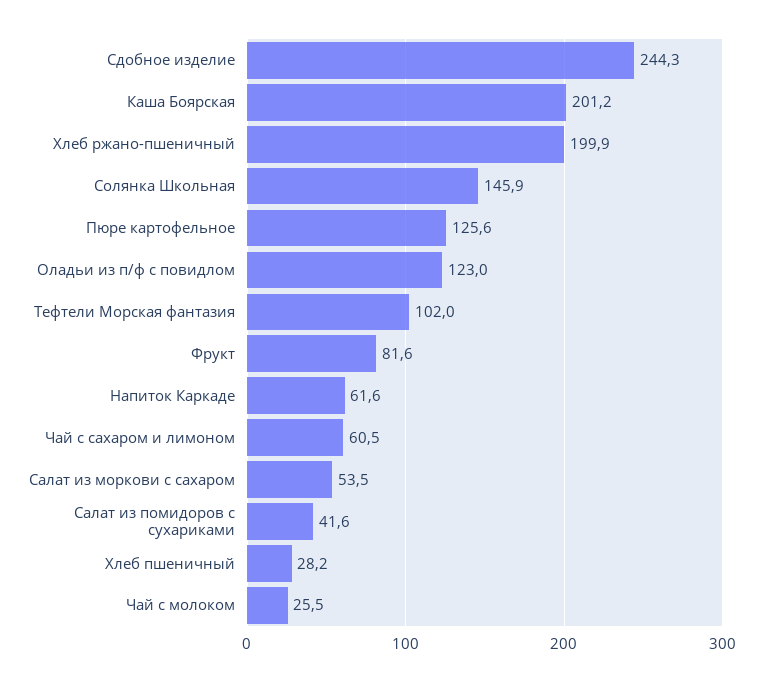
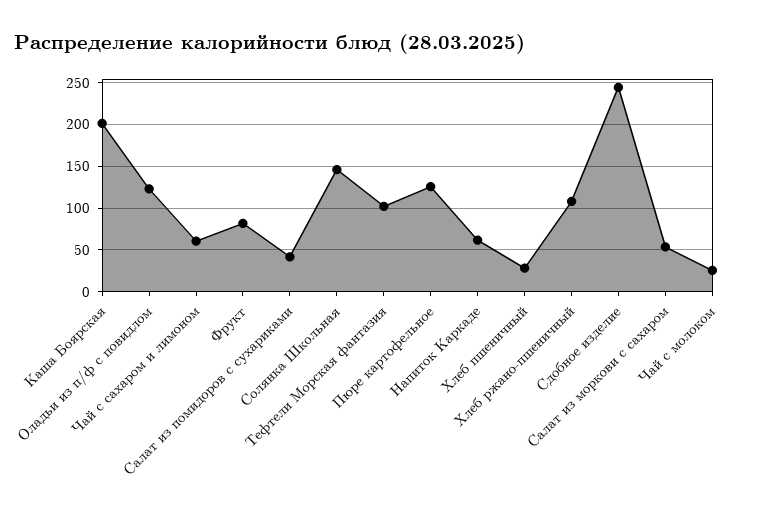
Хлеб ржано-пшеничный: 199.9 -> 110

